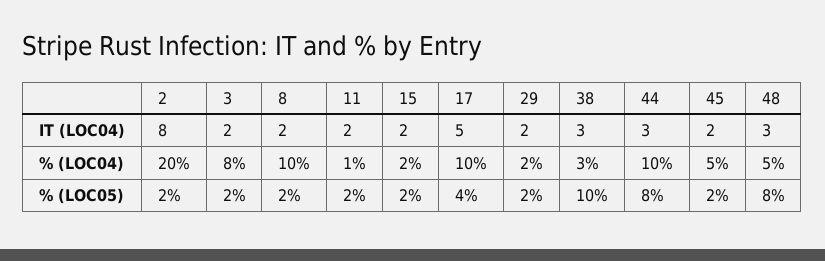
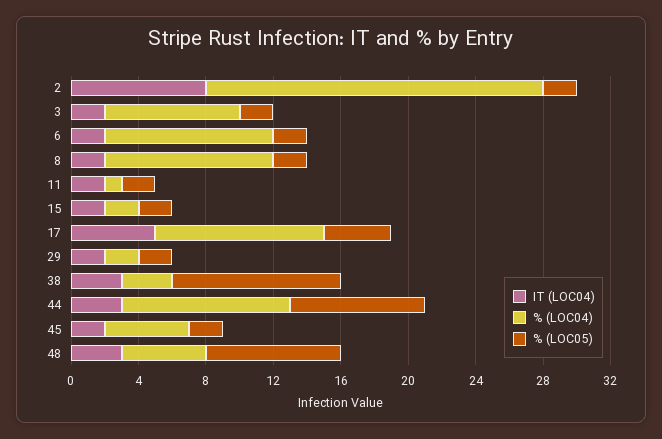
IT (LOC04), 6: none -> 2
% (LOC04), 6: none -> 10
% (LOC05), 6: none -> 2

